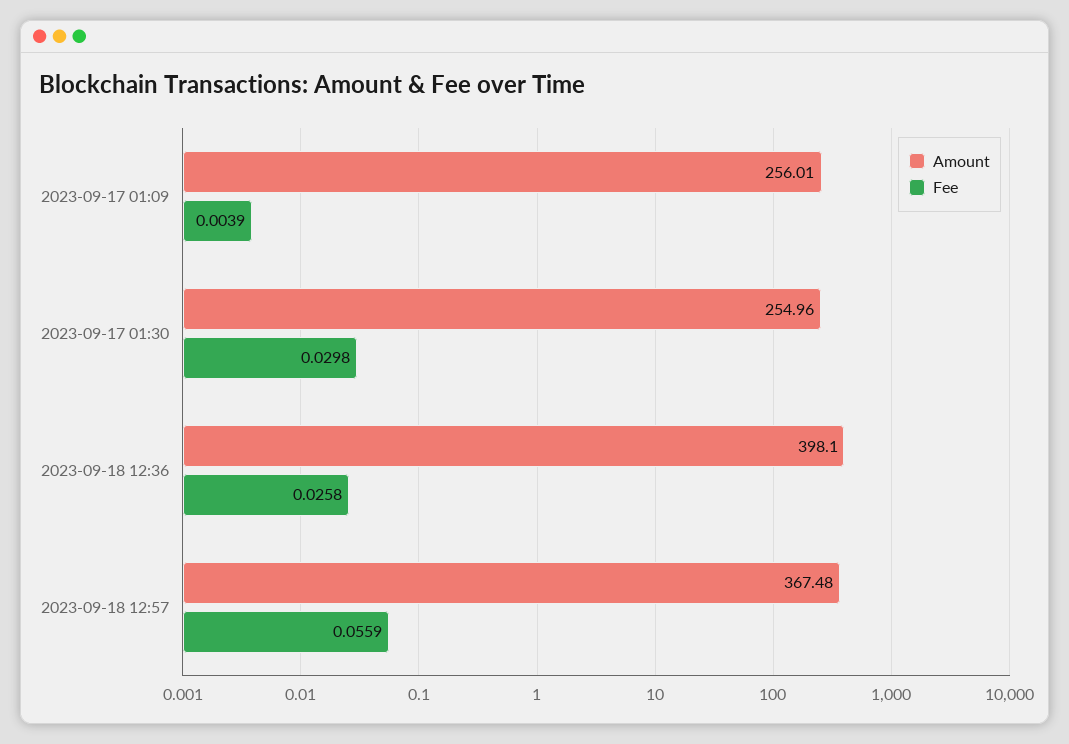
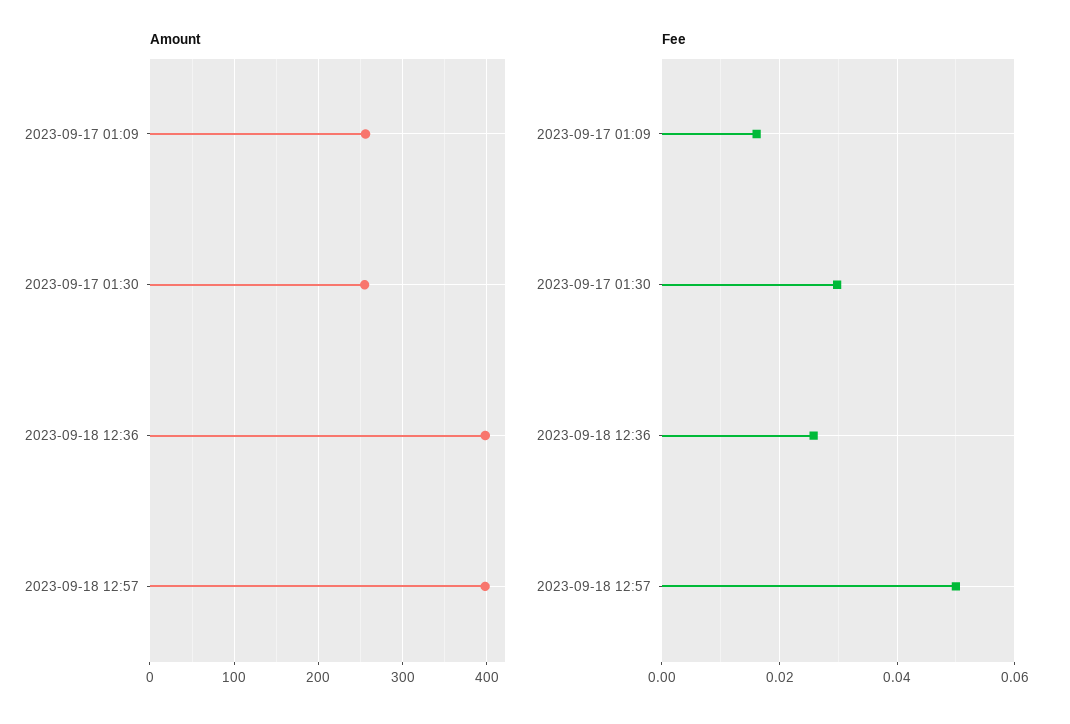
Fee, 2023-09-17 01:09: 0.0039 -> 0.016
Amount, 2023-09-18 12:57: 367.48 -> 400
Fee, 2023-09-18 12:57: 0.0559 -> 0.05

